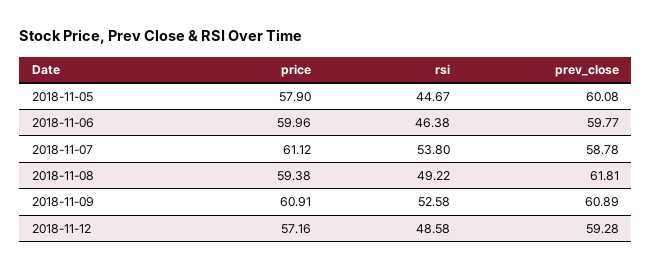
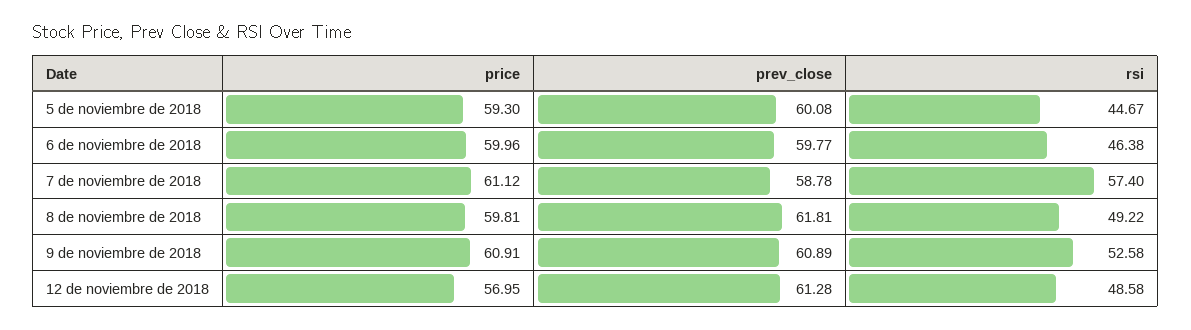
price, 2018-11-05: 57.9 -> 59.3
rsi, 2018-11-07: 53.8 -> 57.4
price, 2018-11-08: 59.38 -> 59.81
price, 2018-11-12: 57.16 -> 56.95
prev_close, 2018-11-12: 59.28 -> 61.28

